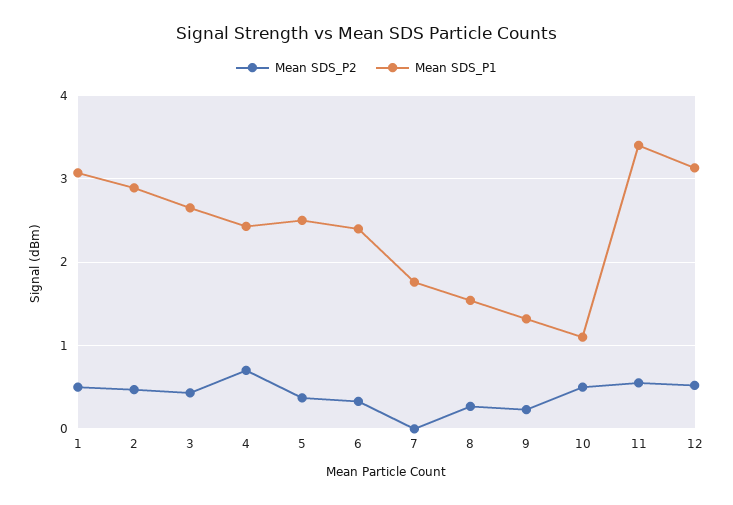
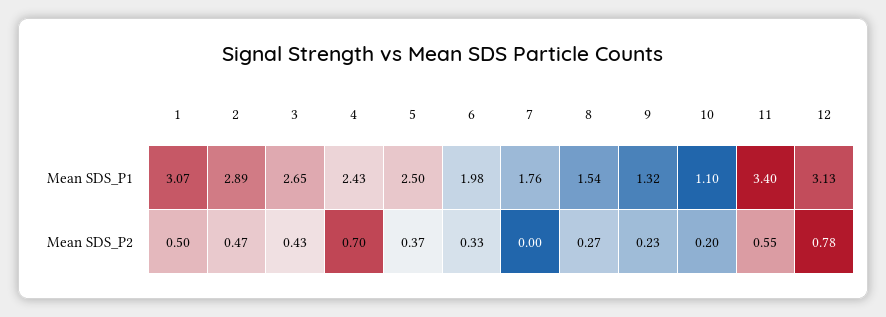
Mean SDS_P1, 6: 2.4 -> 1.98
Mean SDS_P2, 10: 0.5 -> 0.2
Mean SDS_P2, 12: 0.5 -> 0.78

